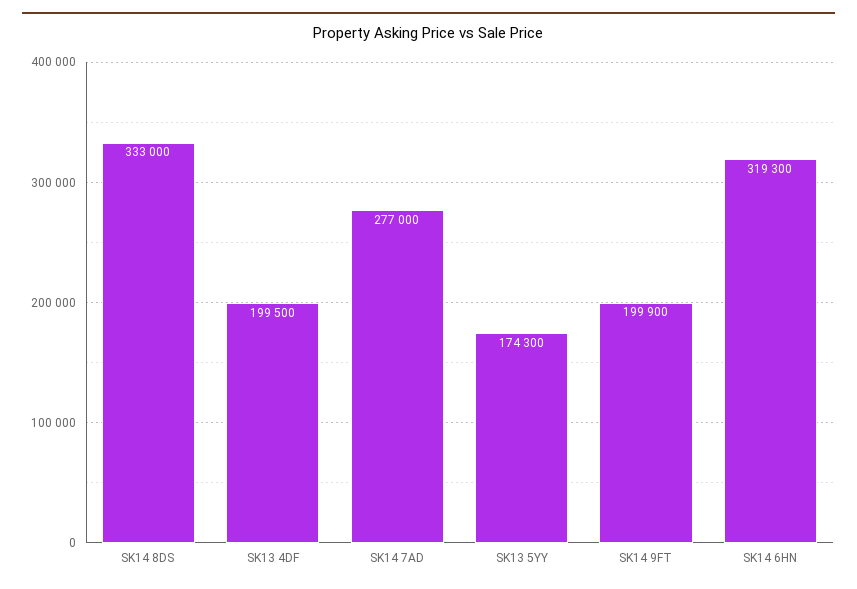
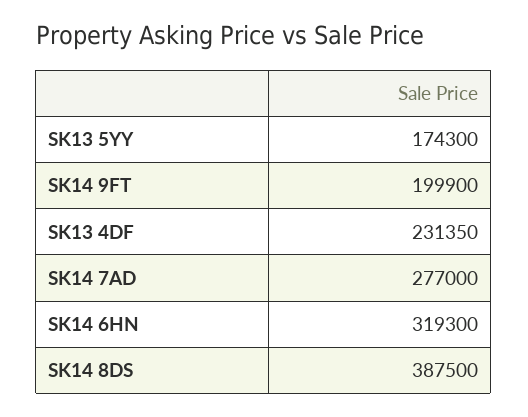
SK14 8DS: 333000 -> 387500
SK13 4DF: 199500 -> 231350

